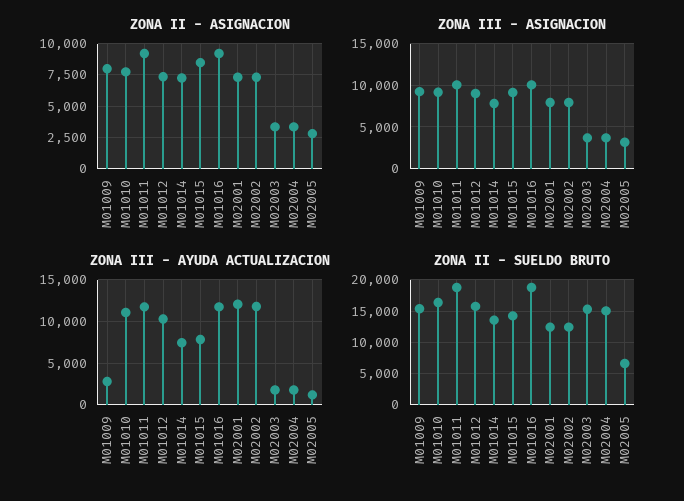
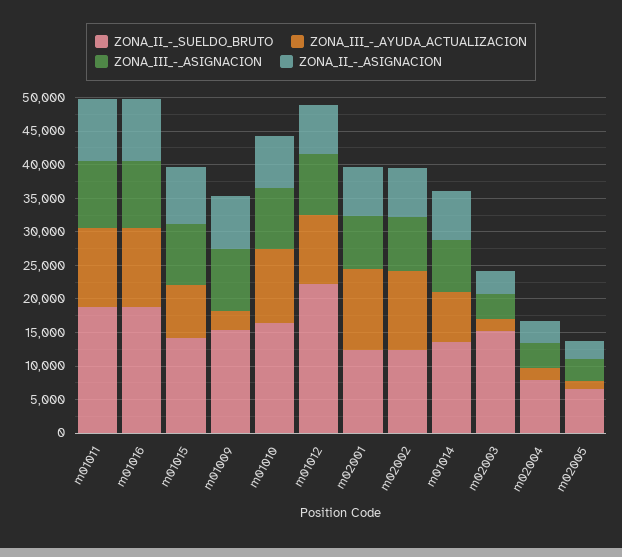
ZONA II - SUELDO BRUTO, M01012: 16000 -> 22500
ZONA II - SUELDO BRUTO, M02004: 15000 -> 7500

